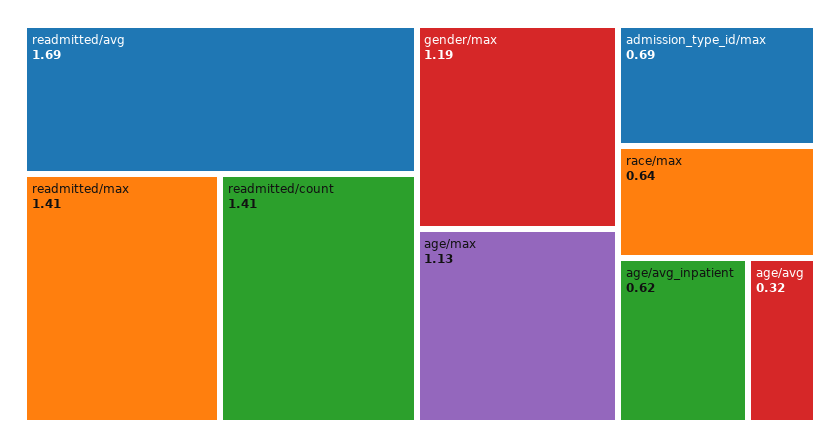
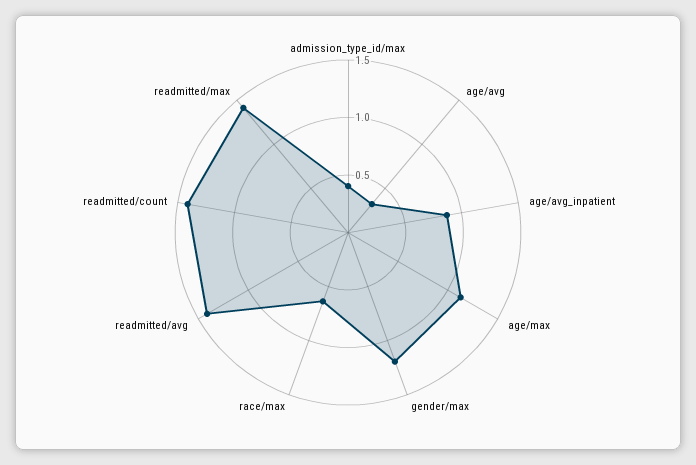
readmitted/avg: 1.69 -> 1.4
admission_type_id/max: 0.69 -> 0.4
age/avg_inpatient: 0.62 -> 0.9

